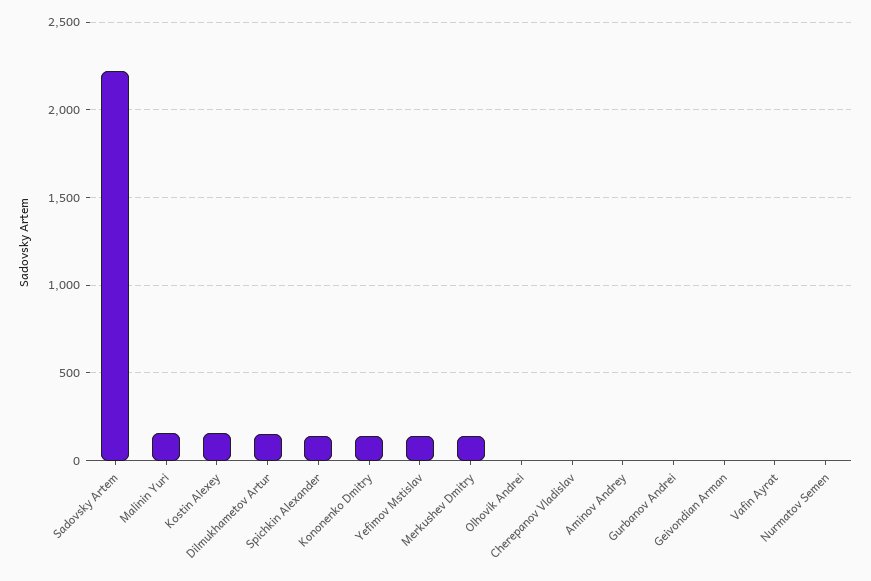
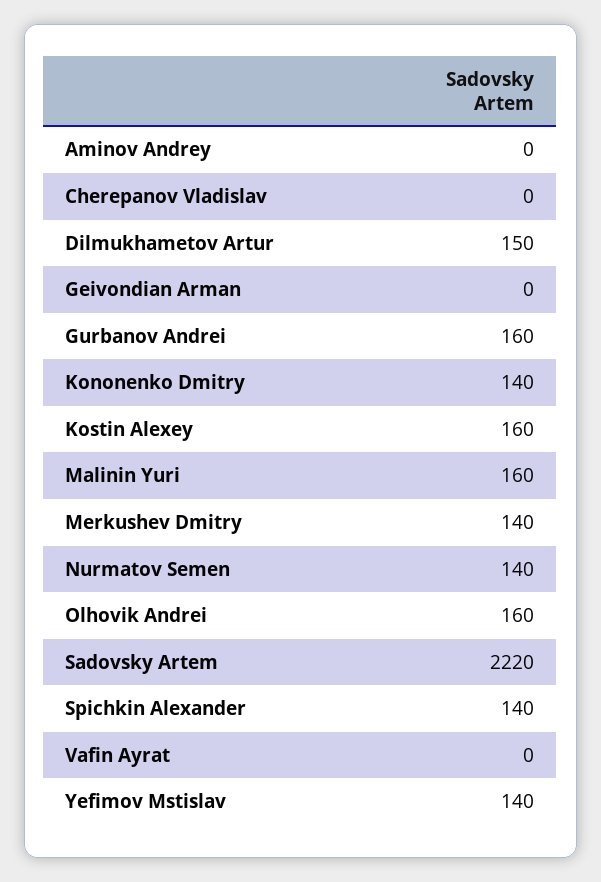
Olhovik Andrei: 0 -> 160
Gurbanov Andrei: 0 -> 160
Nurmatov Semen: 0 -> 140

